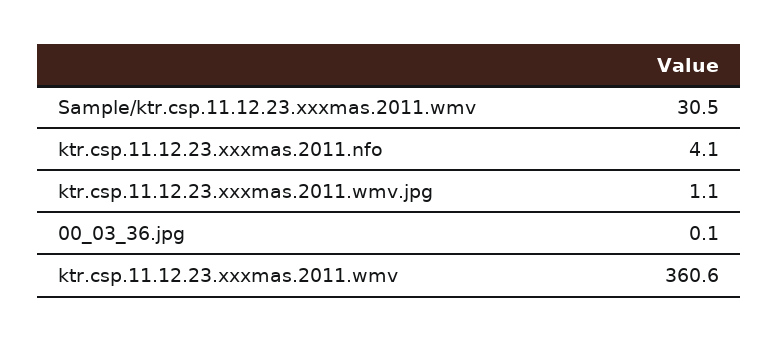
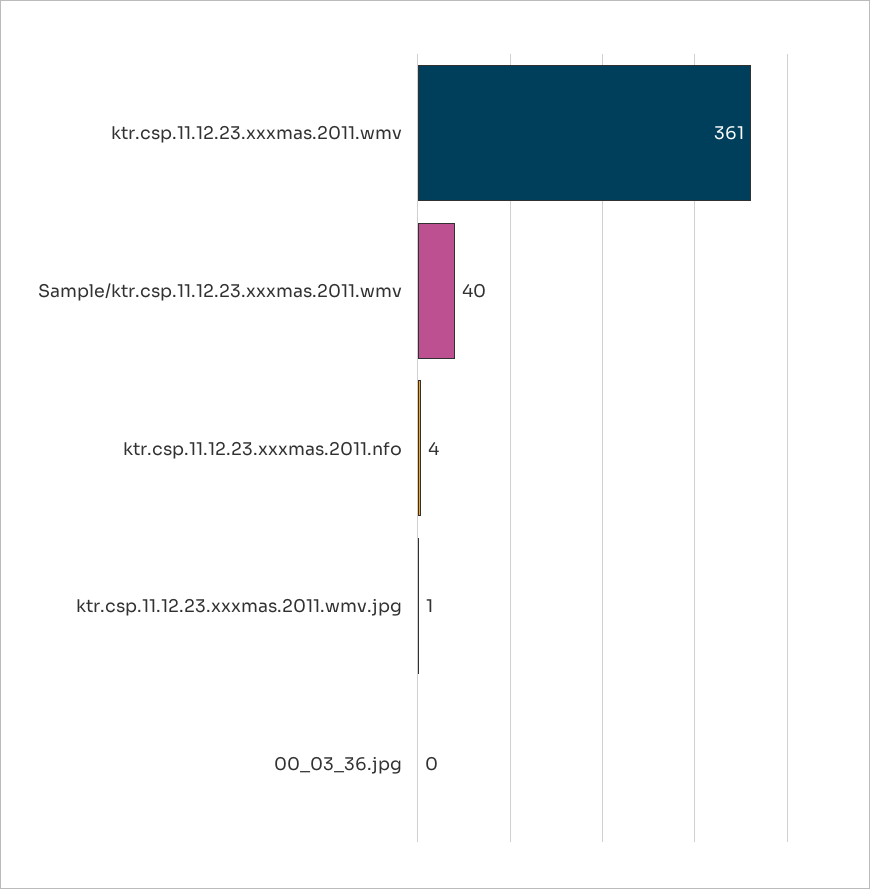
Sample/ktr.csp.11.12.23.xxxmas.2011.wmv: 30.5 -> 40

